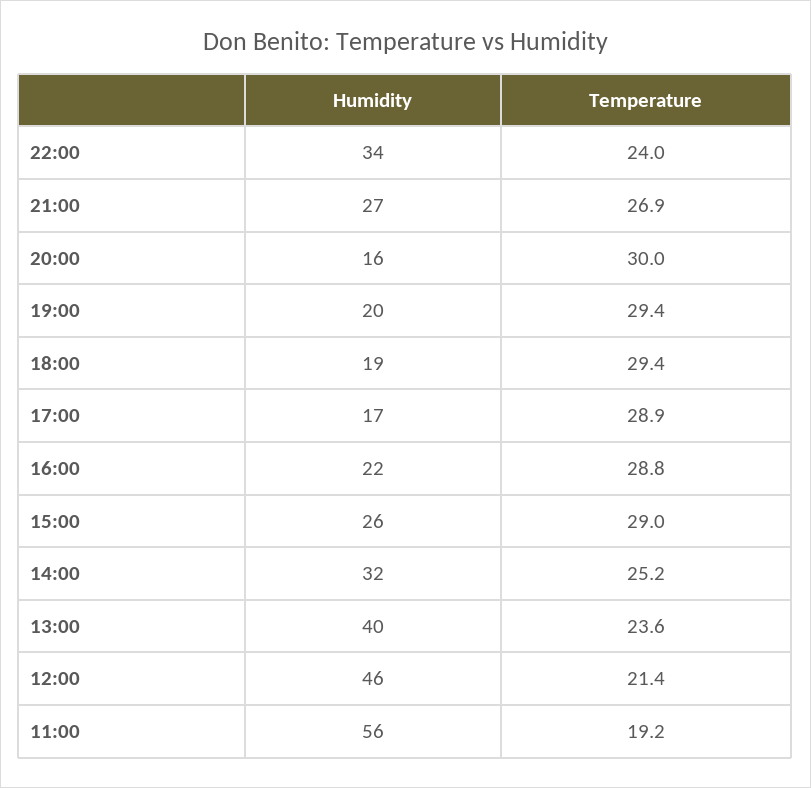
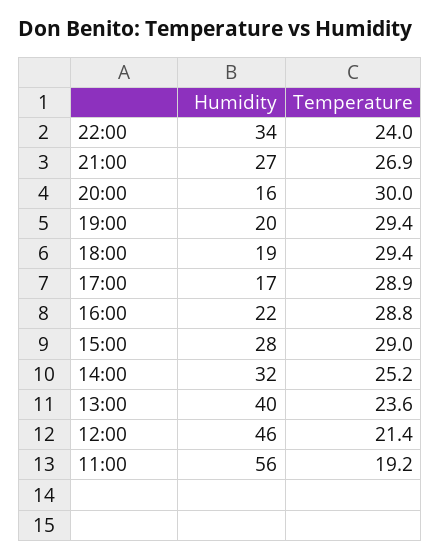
Humidity, 15:00: 26 -> 28

